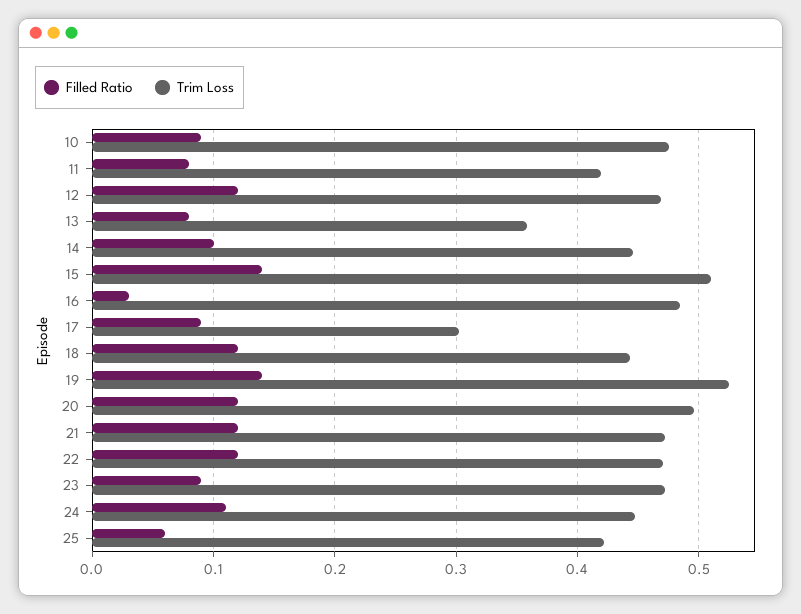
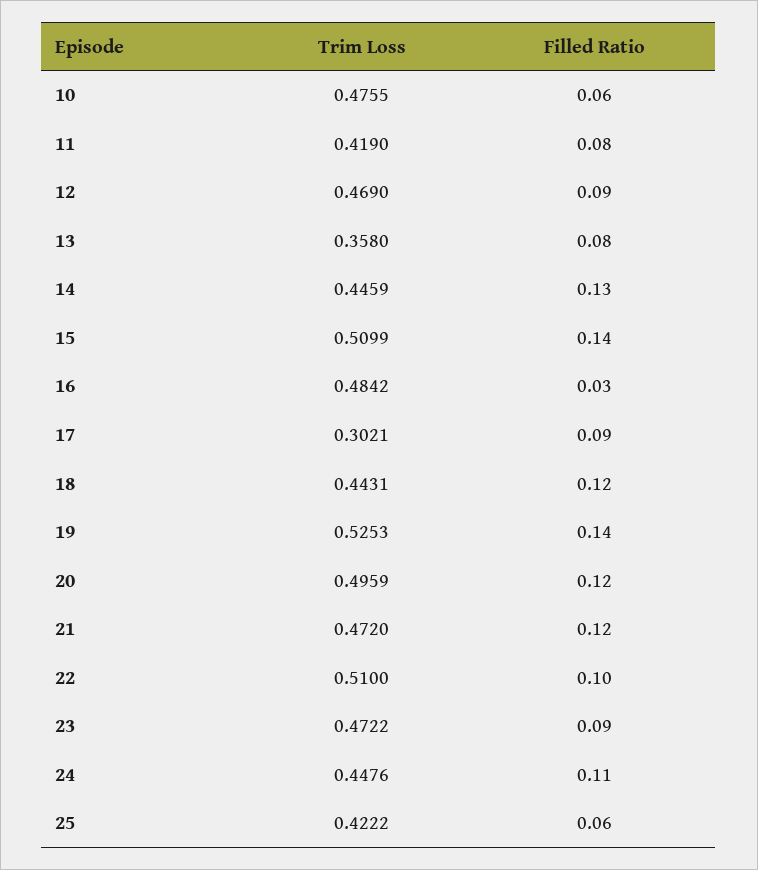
Filled Ratio, 10: 0.09 -> 0.06
Filled Ratio, 12: 0.12 -> 0.09
Filled Ratio, 14: 0.1 -> 0.13
Filled Ratio, 22: 0.12 -> 0.1
Trim Loss, 22: 0.47 -> 0.51

